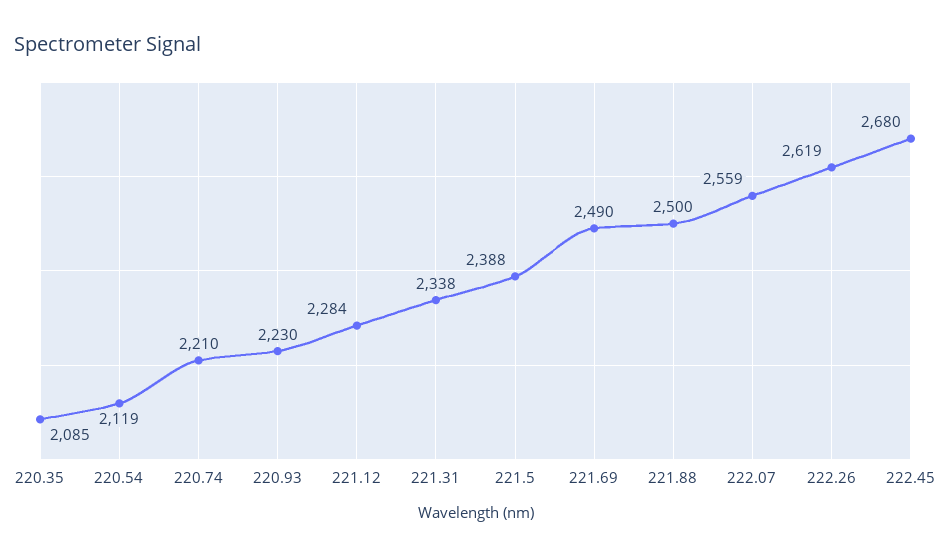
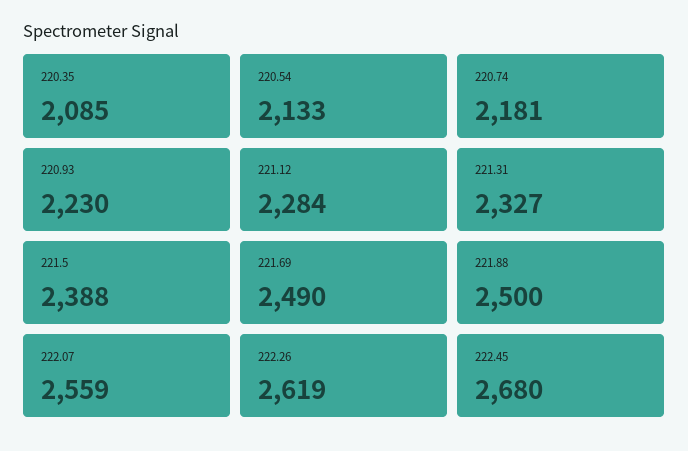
220.54: 2119 -> 2133
220.74: 2210 -> 2181
221.31: 2338 -> 2327

